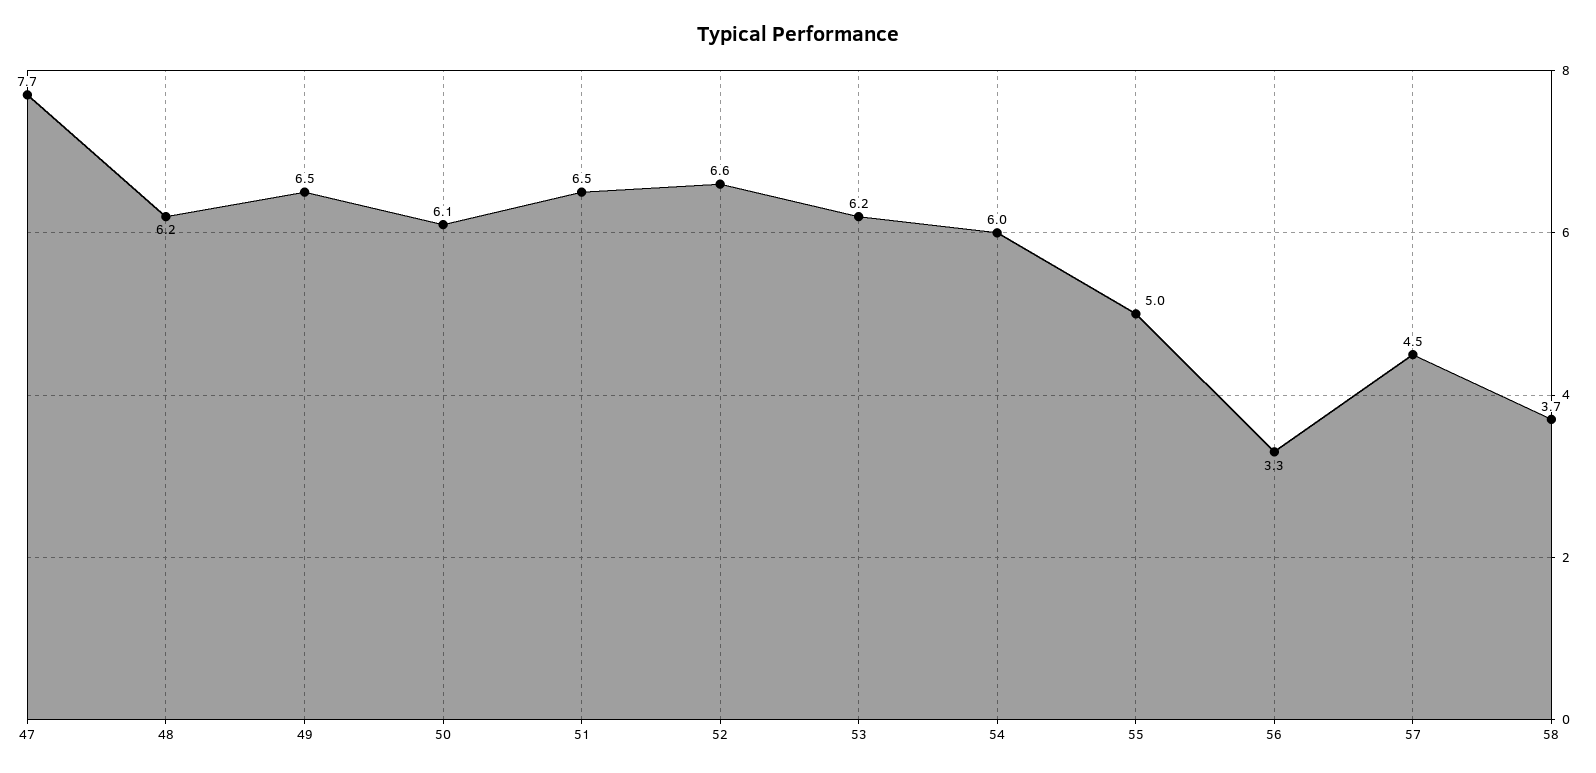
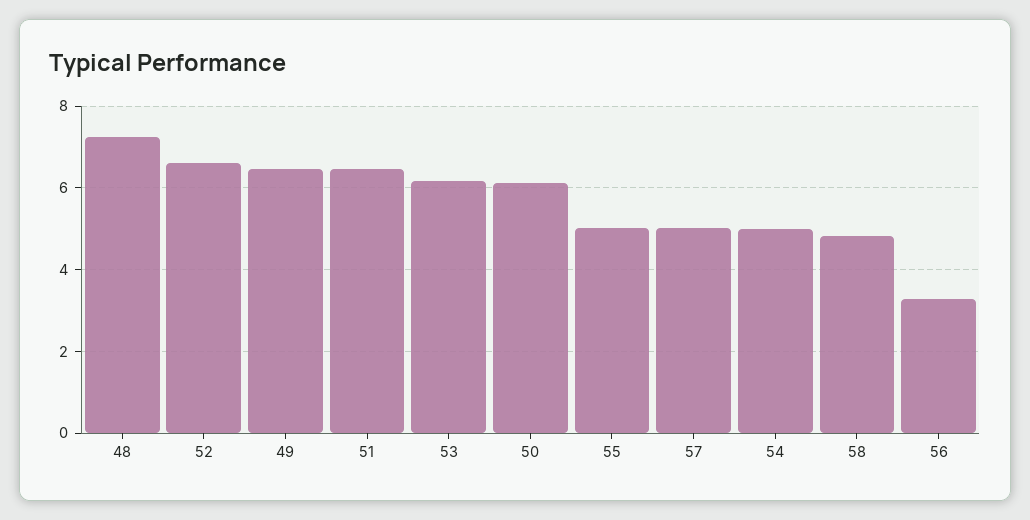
47: 7.7 -> none
48: 6.2 -> 7.2
54: 6 -> 5
57: 4.5 -> 5
58: 3.7 -> 4.8

